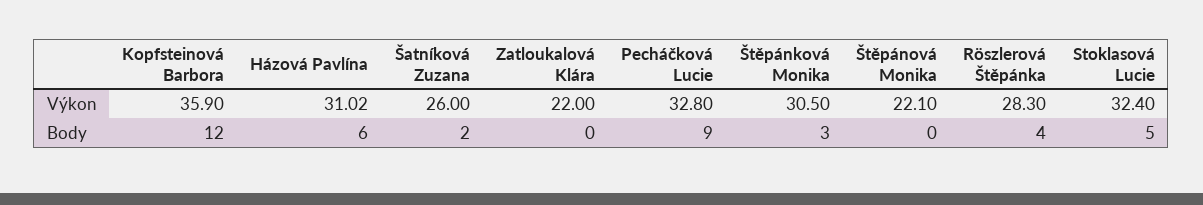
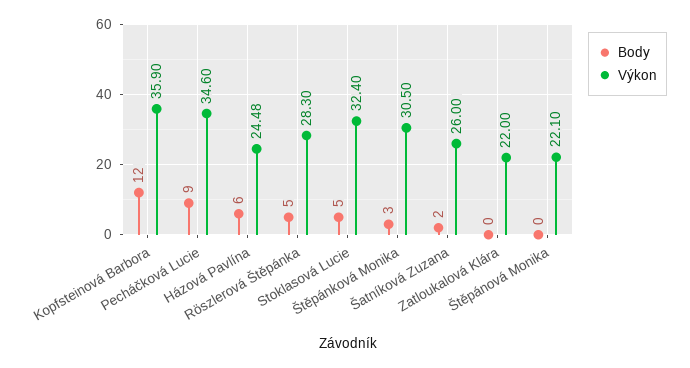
Výkon, Házová Pavlína: 31.02 -> 24.48
Výkon, Pecháčková Lucie: 32.8 -> 34.6
Body, Röszlerová Štěpánka: 4 -> 5

